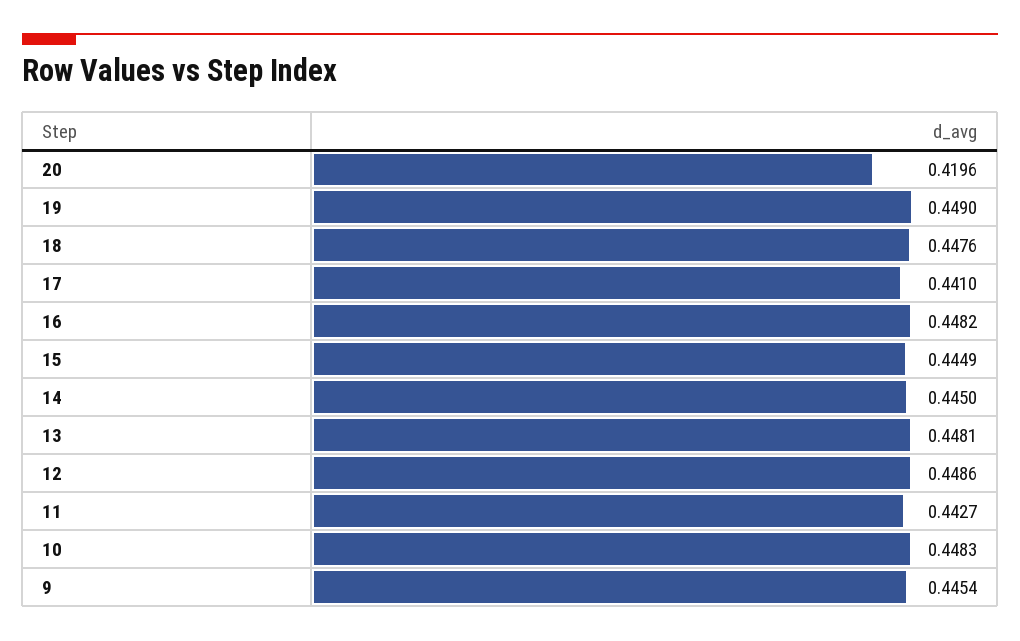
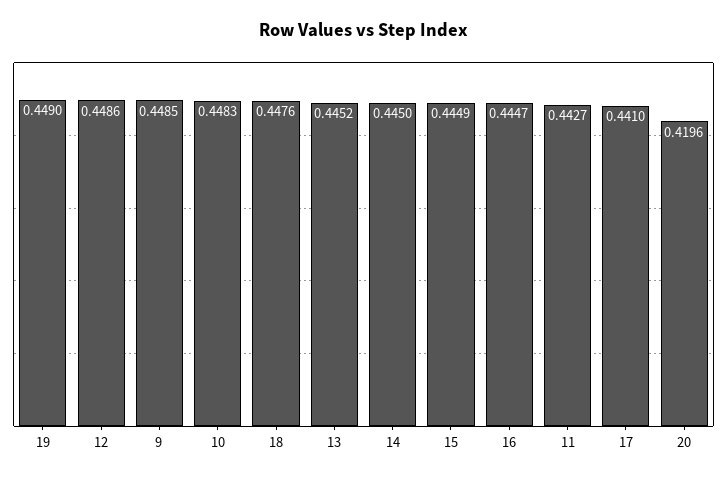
16: 0.4482 -> 0.4447
13: 0.4481 -> 0.4452
9: 0.4454 -> 0.4485

